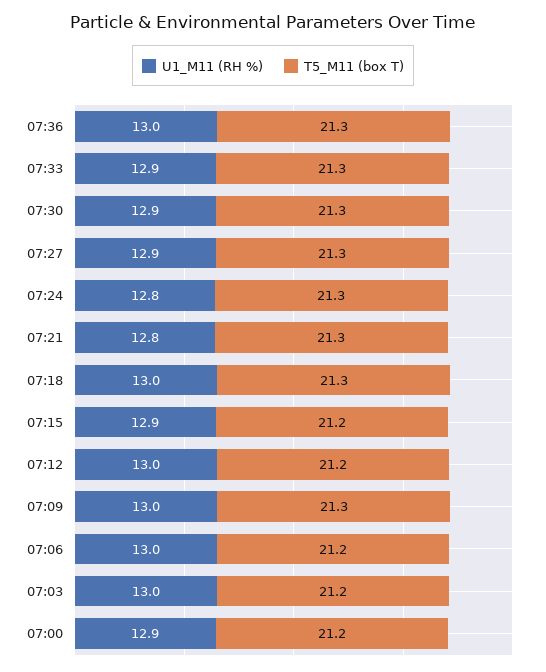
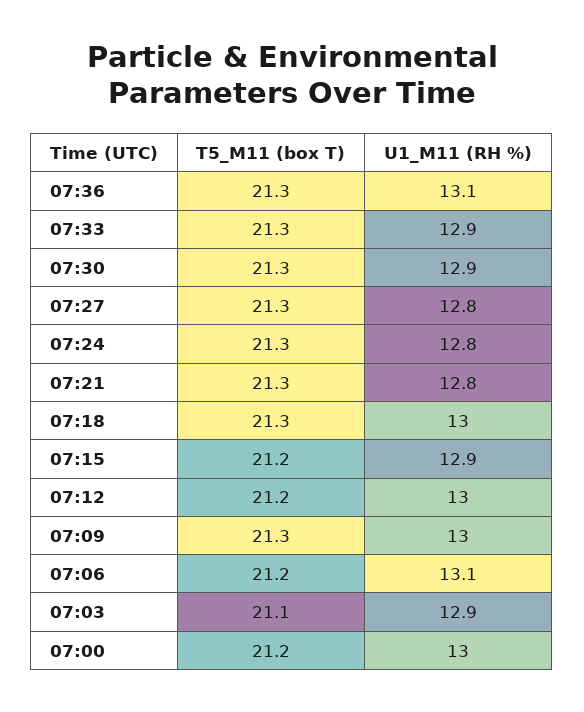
U1_M11 (RH %), 07:36: 13 -> 13.1
U1_M11 (RH %), 07:27: 12.9 -> 12.8
U1_M11 (RH %), 07:06: 13 -> 13.1
U1_M11 (RH %), 07:03: 13 -> 12.9
T5_M11 (box T), 07:03: 21.2 -> 21.1
U1_M11 (RH %), 07:00: 12.9 -> 13

